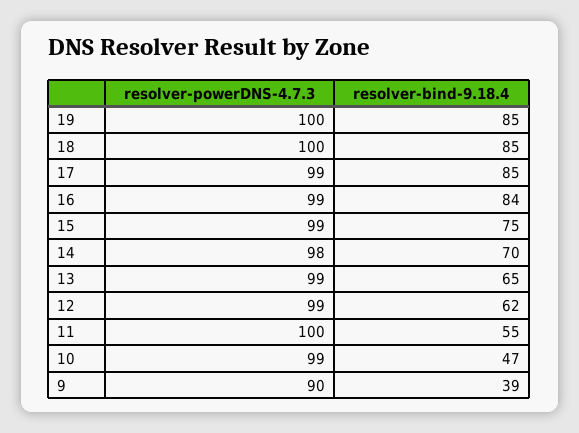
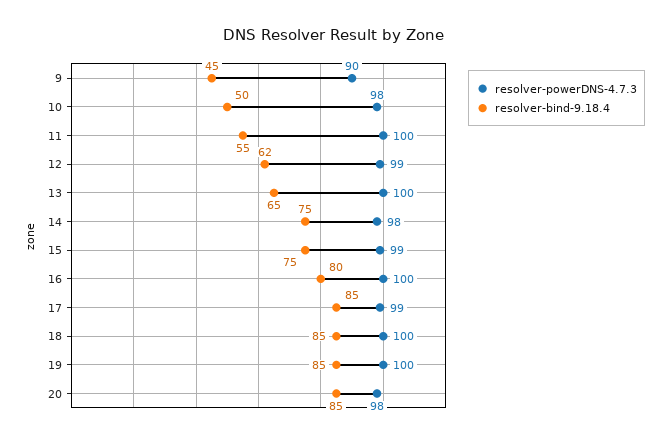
resolver-powerDNS-4.7.3, 16: 99 -> 100
resolver-bind-9.18.4, 16: 84 -> 80
resolver-bind-9.18.4, 14: 70 -> 75
resolver-powerDNS-4.7.3, 13: 99 -> 100
resolver-powerDNS-4.7.3, 10: 99 -> 98
resolver-bind-9.18.4, 10: 47 -> 50
resolver-bind-9.18.4, 9: 39 -> 45
resolver-powerDNS-4.7.3, 20: none -> 98
resolver-bind-9.18.4, 20: none -> 85

